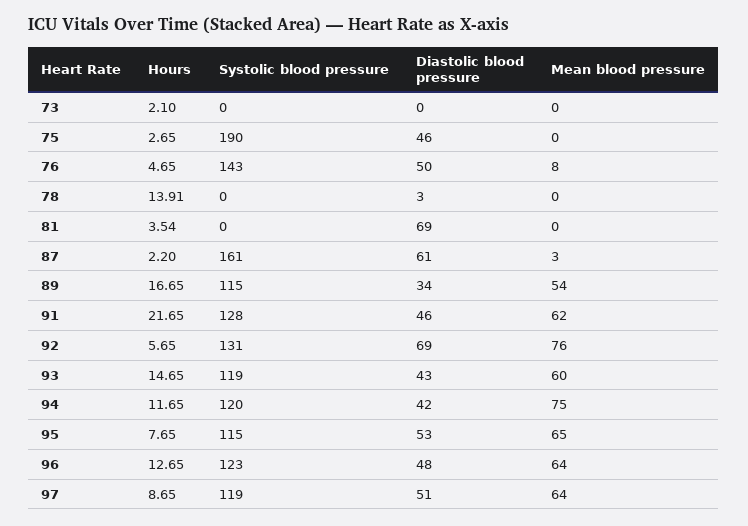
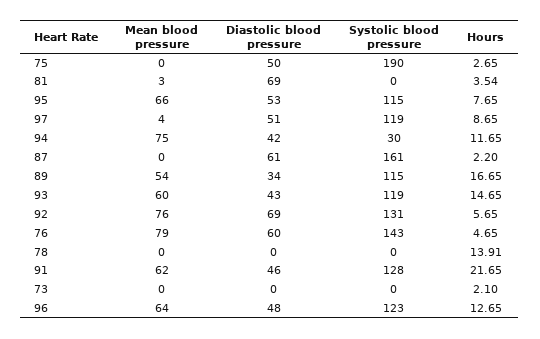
Diastolic blood pressure, 75: 46 -> 50
Diastolic blood pressure, 76: 50 -> 60
Mean blood pressure, 76: 8 -> 79
Diastolic blood pressure, 78: 3 -> 0
Mean blood pressure, 81: 0 -> 3
Mean blood pressure, 87: 3 -> 0
Systolic blood pressure, 94: 120 -> 30
Mean blood pressure, 95: 65 -> 66
Mean blood pressure, 97: 64 -> 4

